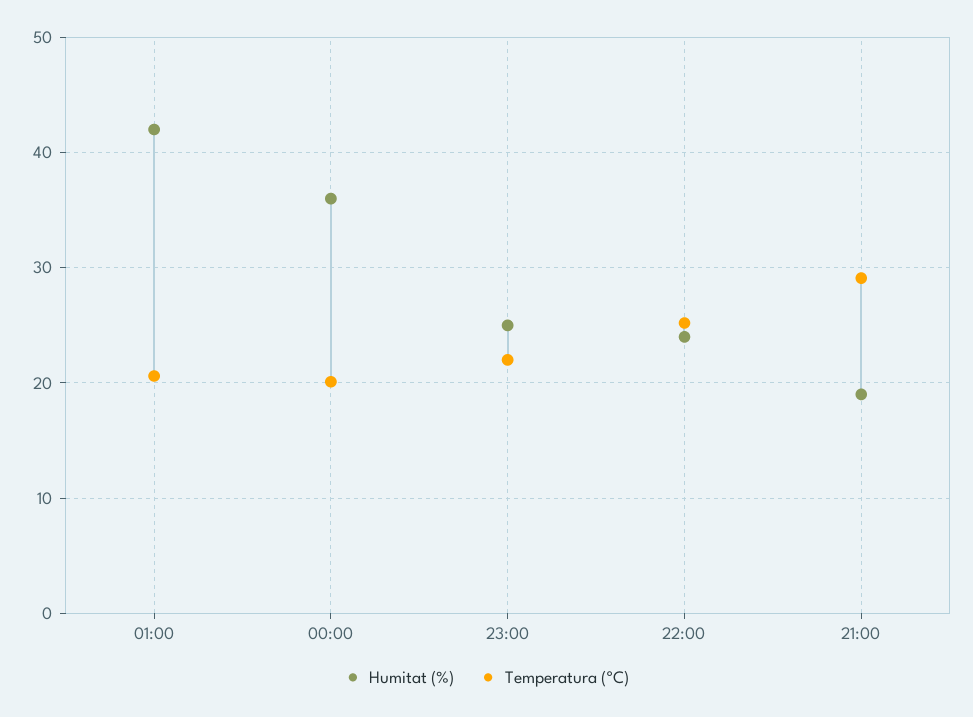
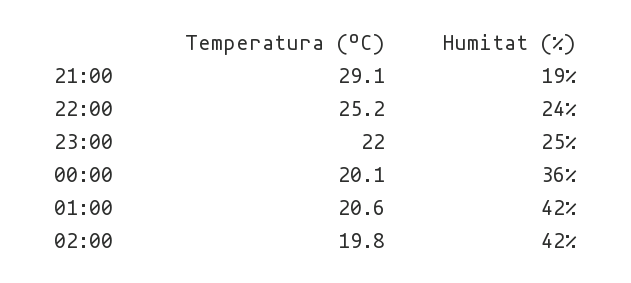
Temperatura (ºC), 02:00: none -> 19.8
Humitat (%), 02:00: none -> 42

